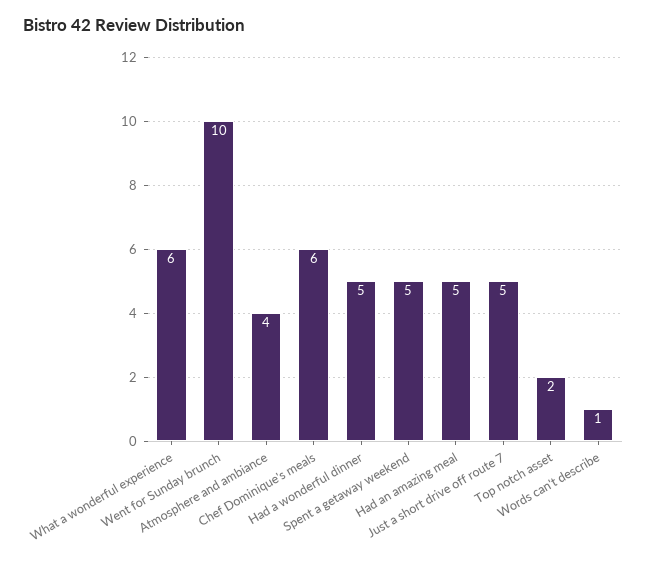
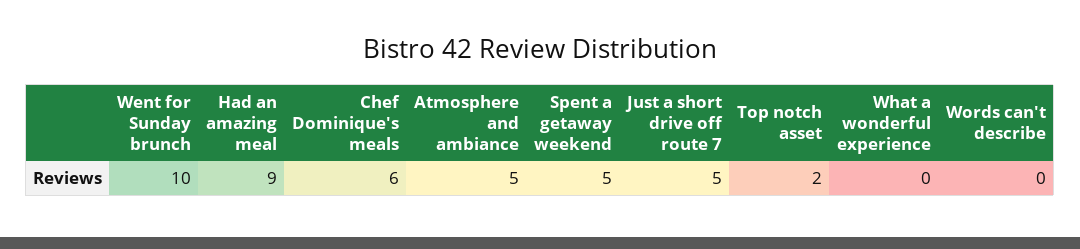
What a wonderful experience: 6 -> 0
Atmosphere and ambiance: 4 -> 5
Had a wonderful dinner: 5 -> none
Had an amazing meal: 5 -> 9
Words can't describe: 1 -> 0

